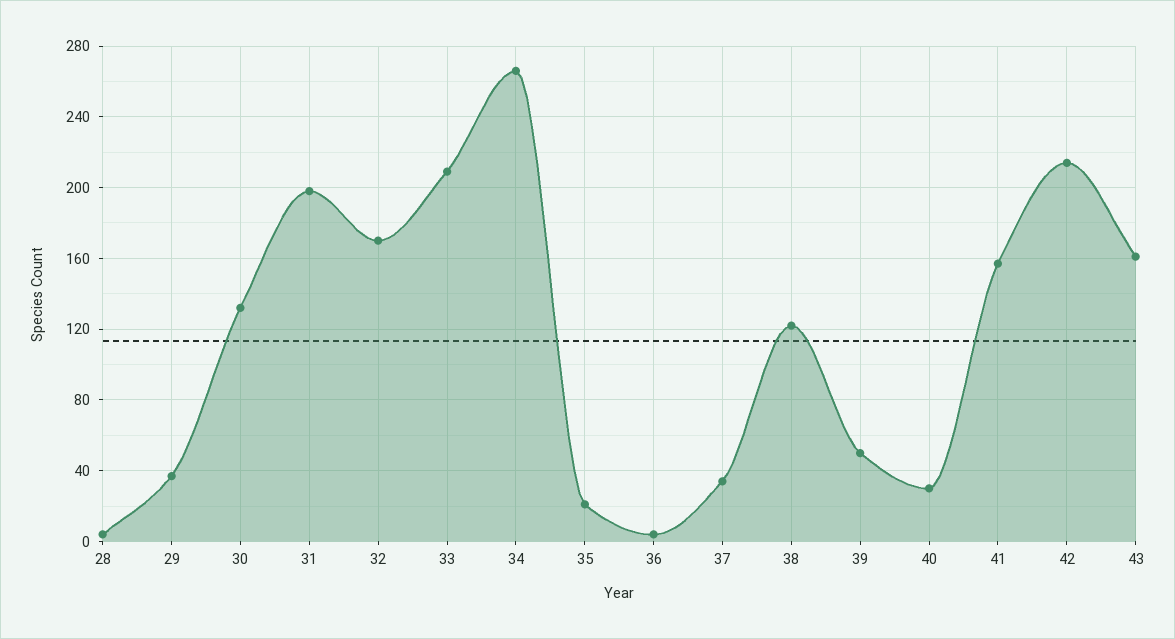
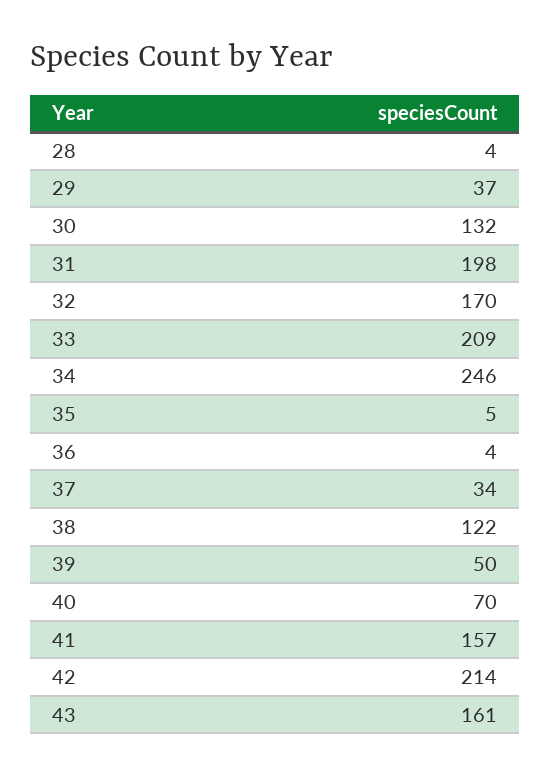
34: 265 -> 246
35: 20 -> 5
40: 30 -> 70

